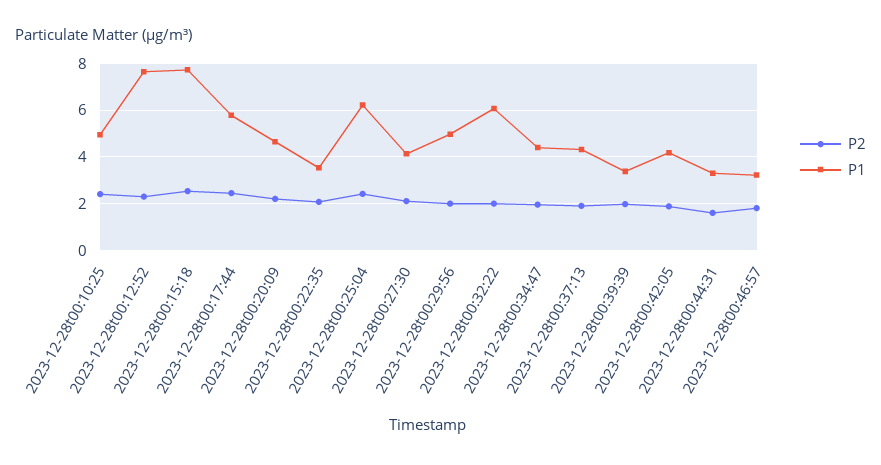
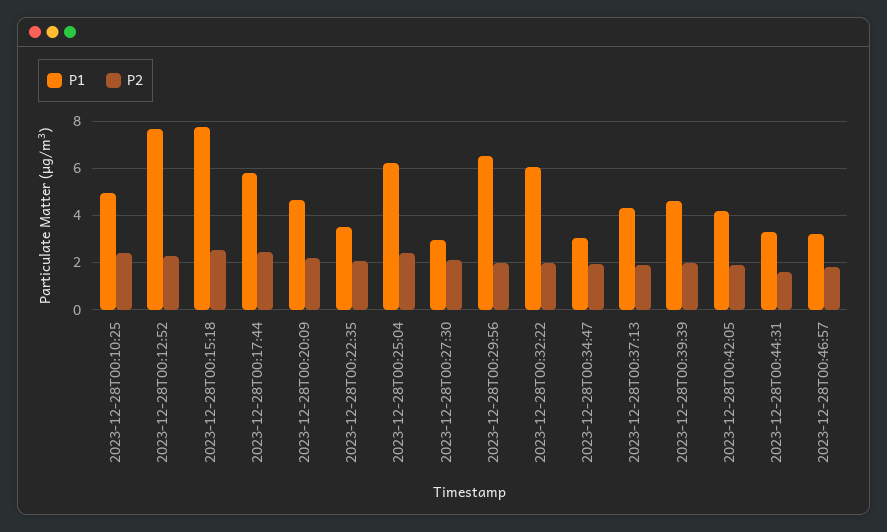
P1, 2023-12-28t00:27:30: 4 -> 3
P1, 2023-12-28t00:29:56: 5 -> 6.5
P1, 2023-12-28t00:34:47: 4.5 -> 3
P1, 2023-12-28t00:39:39: 3.5 -> 4.5

